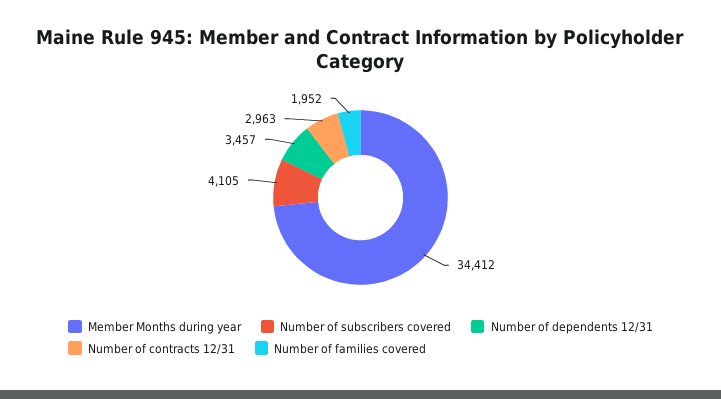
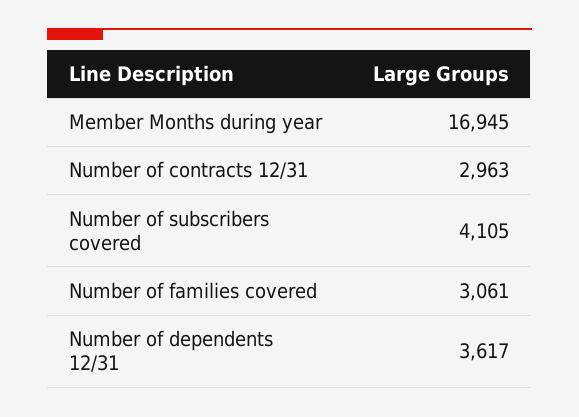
Member Months during year: 34412 -> 16945
Number of dependents 12/31: 3457 -> 3617
Number of families covered: 1952 -> 3061

